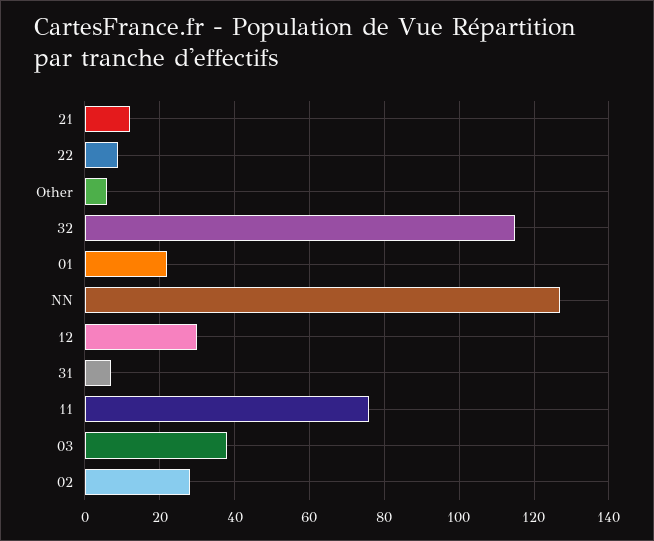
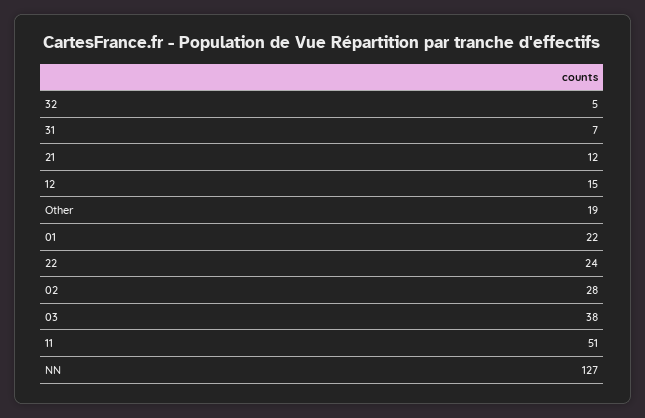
22: 10 -> 24
Other: 5 -> 19
32: 115 -> 5
12: 30 -> 15
11: 75 -> 51

